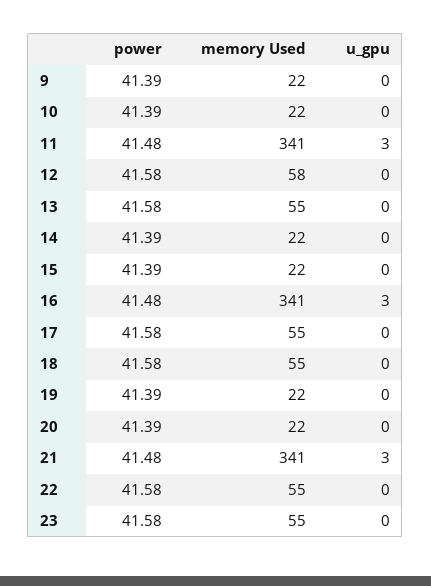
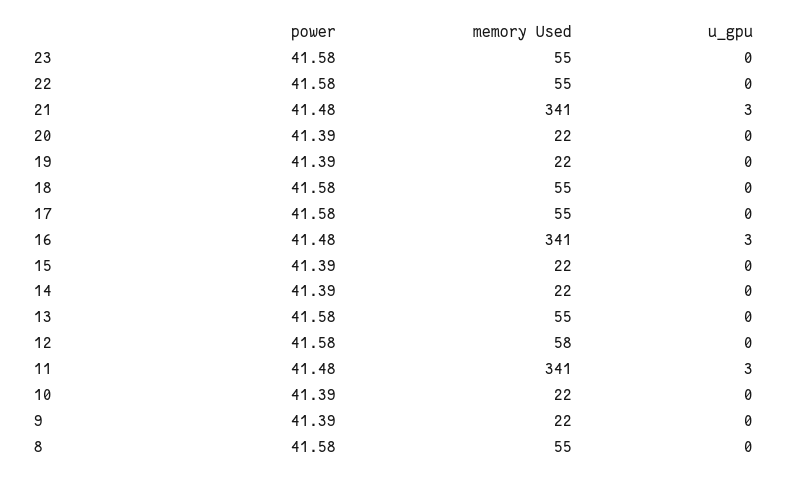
power, 8: none -> 41.58
memory Used, 8: none -> 55
u_gpu, 8: none -> 0

